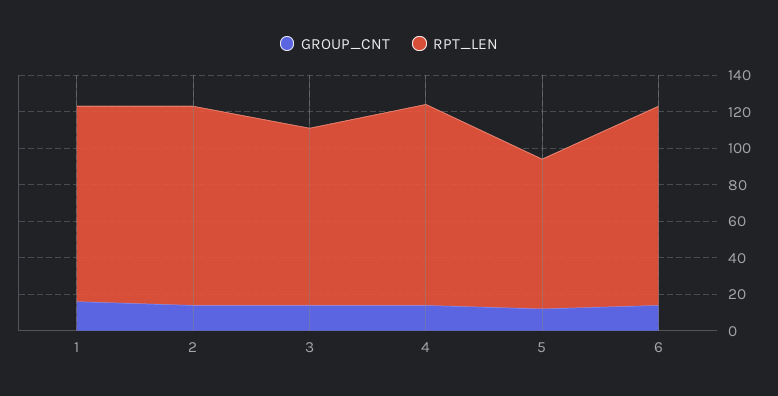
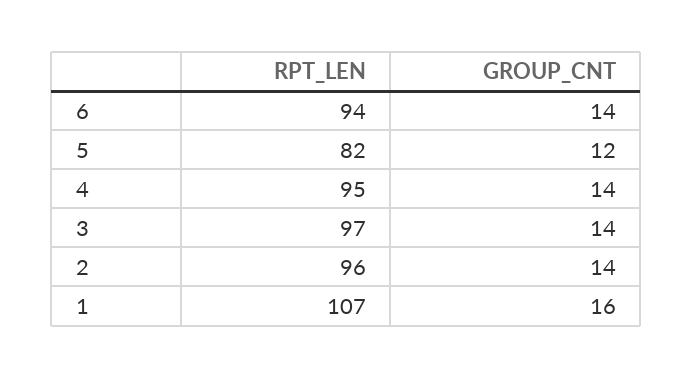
RPT_LEN, 2: 110 -> 96
RPT_LEN, 4: 110 -> 95
RPT_LEN, 6: 110 -> 94

